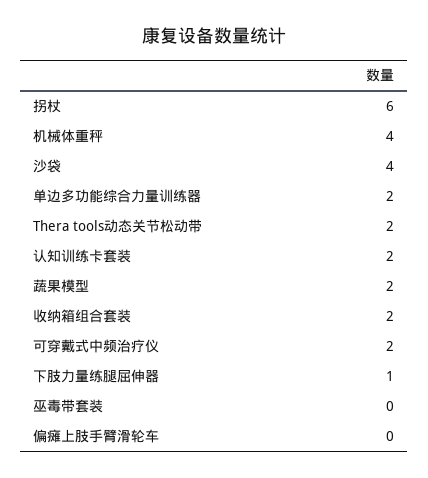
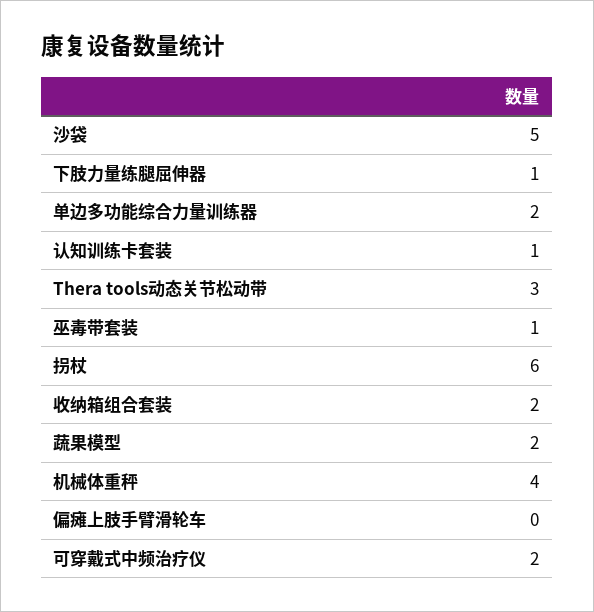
沙袋: 4 -> 5
Thera tools动态关节松动带: 2 -> 3
认知训练卡套装: 2 -> 1
巫毒带套装: 0 -> 1

